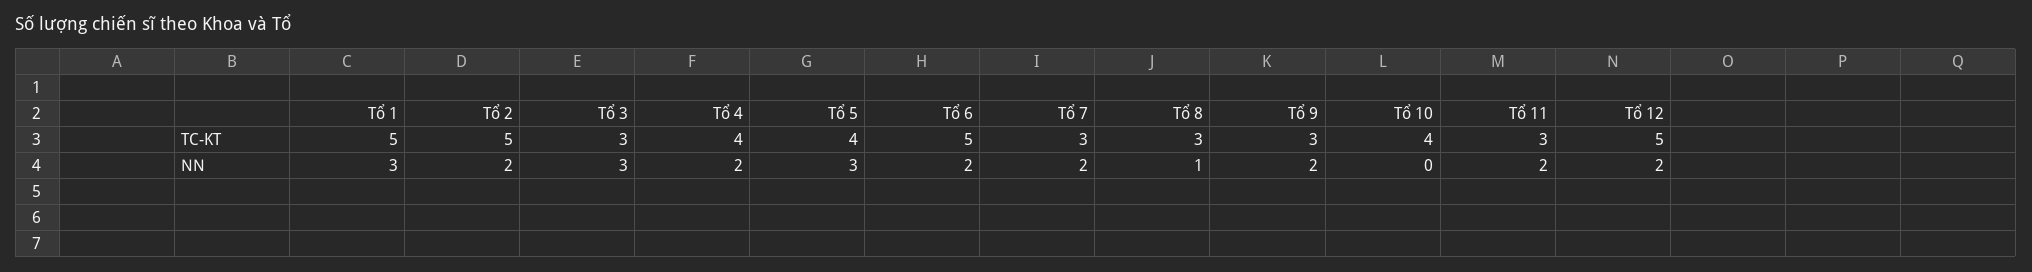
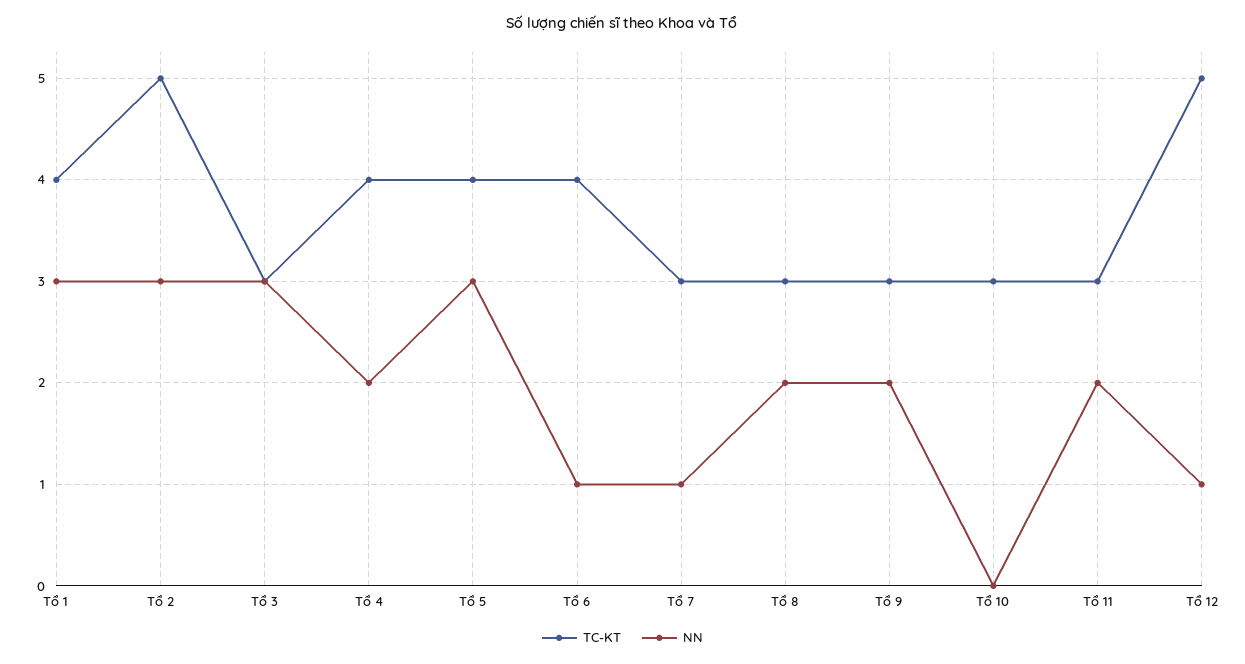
TC-KT, Tổ 1: 5 -> 4
TC-KT, Tổ 6: 5 -> 4
TC-KT, Tổ 10: 4 -> 3
NN, Tổ 2: 2 -> 3
NN, Tổ 6: 2 -> 1
NN, Tổ 7: 2 -> 1
NN, Tổ 8: 1 -> 2
NN, Tổ 12: 2 -> 1

